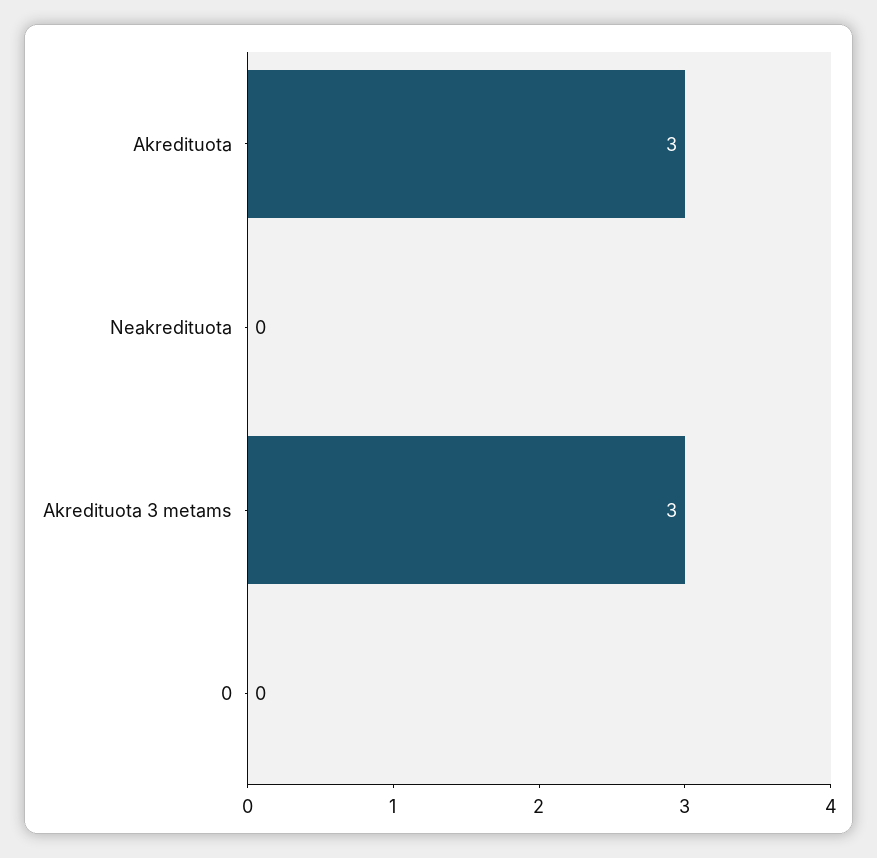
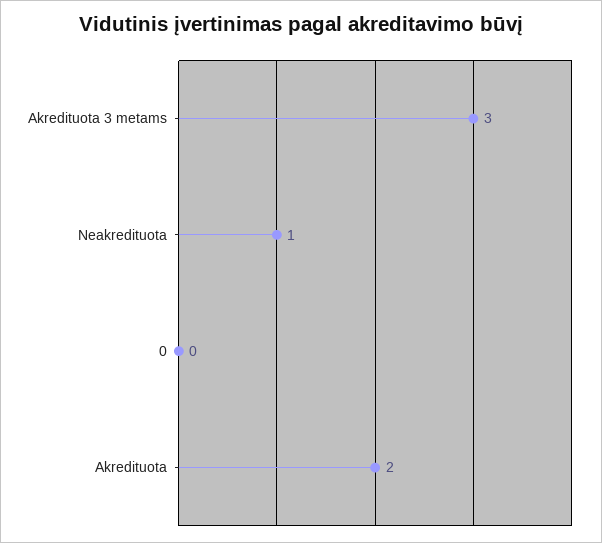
Akredituota: 3 -> 2
Neakredituota: 0 -> 1

